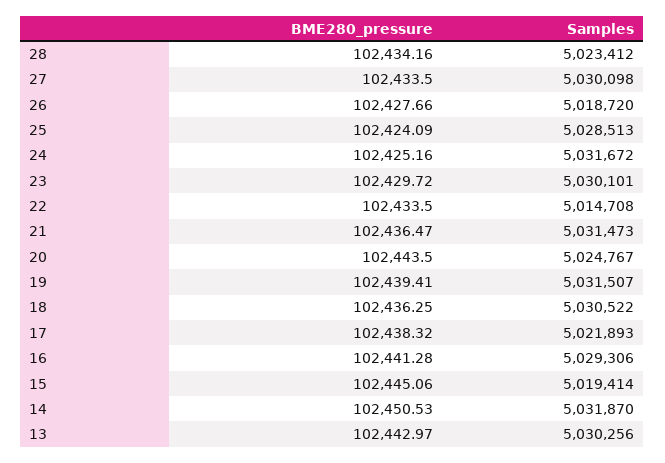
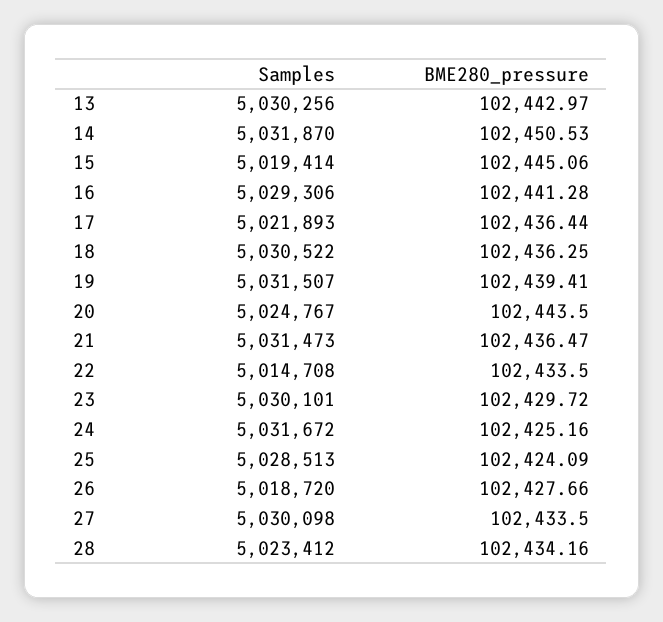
BME280_pressure, 17: 102438.32 -> 102436.44

